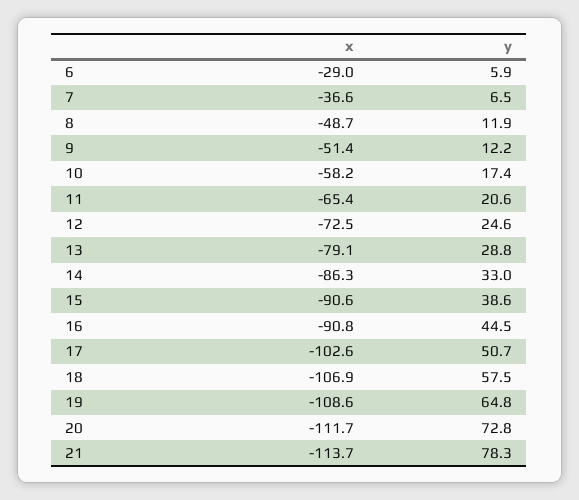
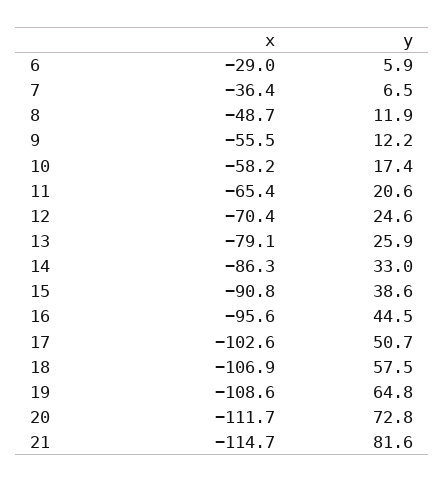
x, 7: -36.6 -> -36.4
x, 9: -51.4 -> -55.5
x, 12: -72.5 -> -70.4
y, 13: 28.8 -> 25.9
x, 15: -90.6 -> -90.8
x, 16: -90.8 -> -95.6
x, 21: -113.7 -> -114.7
y, 21: 78.3 -> 81.6

